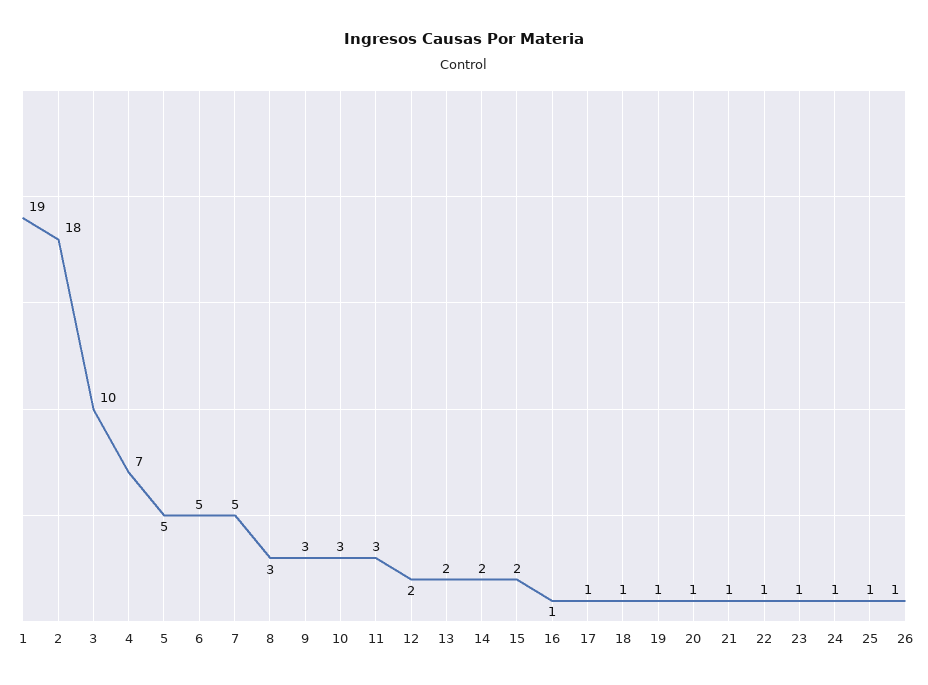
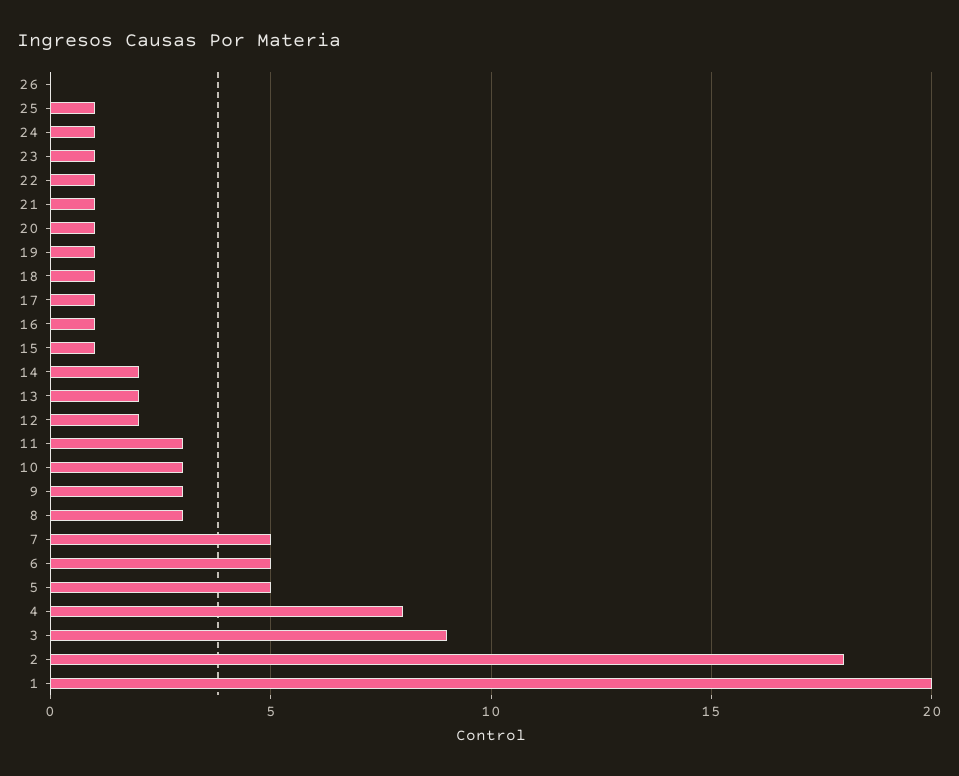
1: 19 -> 20
3: 10 -> 9
4: 7 -> 8
15: 2 -> 1
26: 1 -> 0

